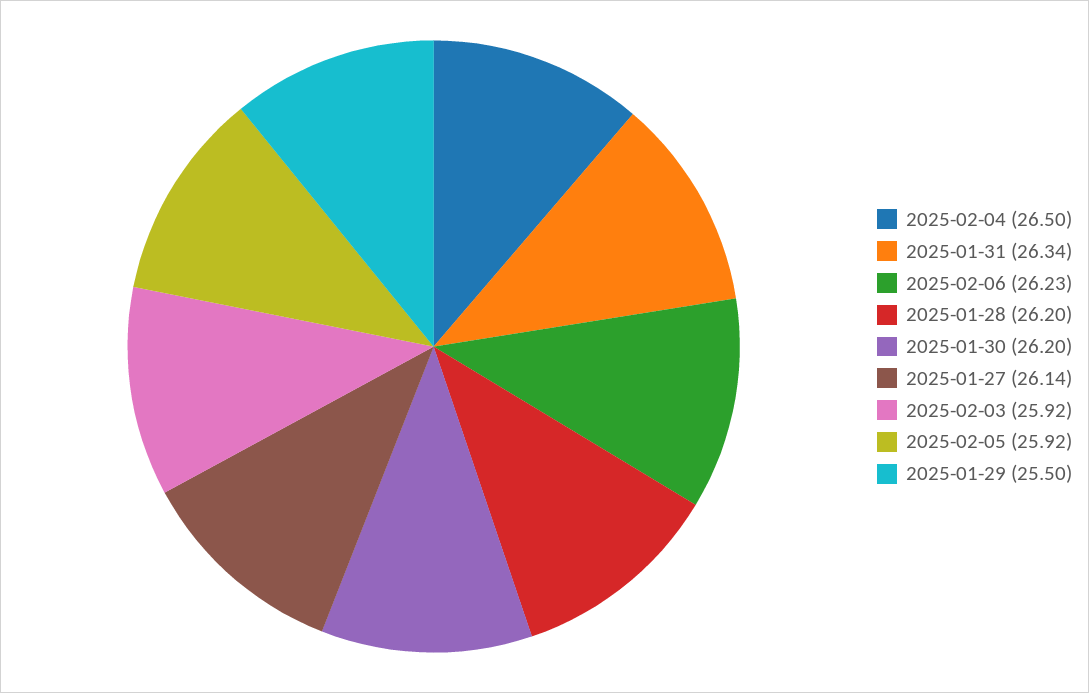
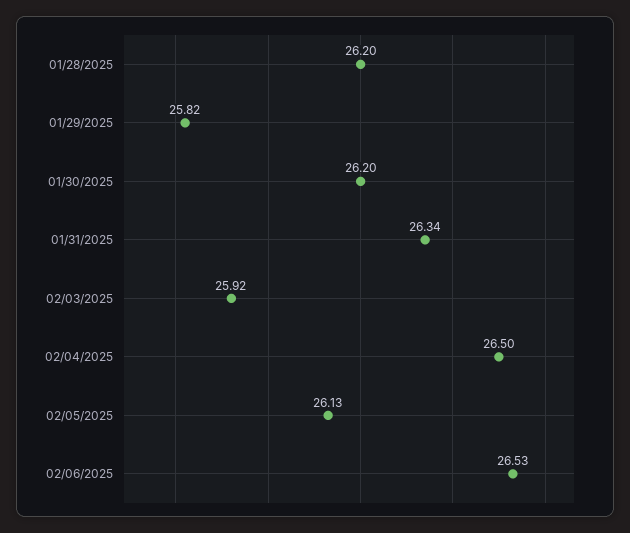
2025-02-06: 26.23 -> 26.53
2025-01-27: 26.14 -> none
2025-02-05: 25.92 -> 26.13
2025-01-29: 25.5 -> 25.82

